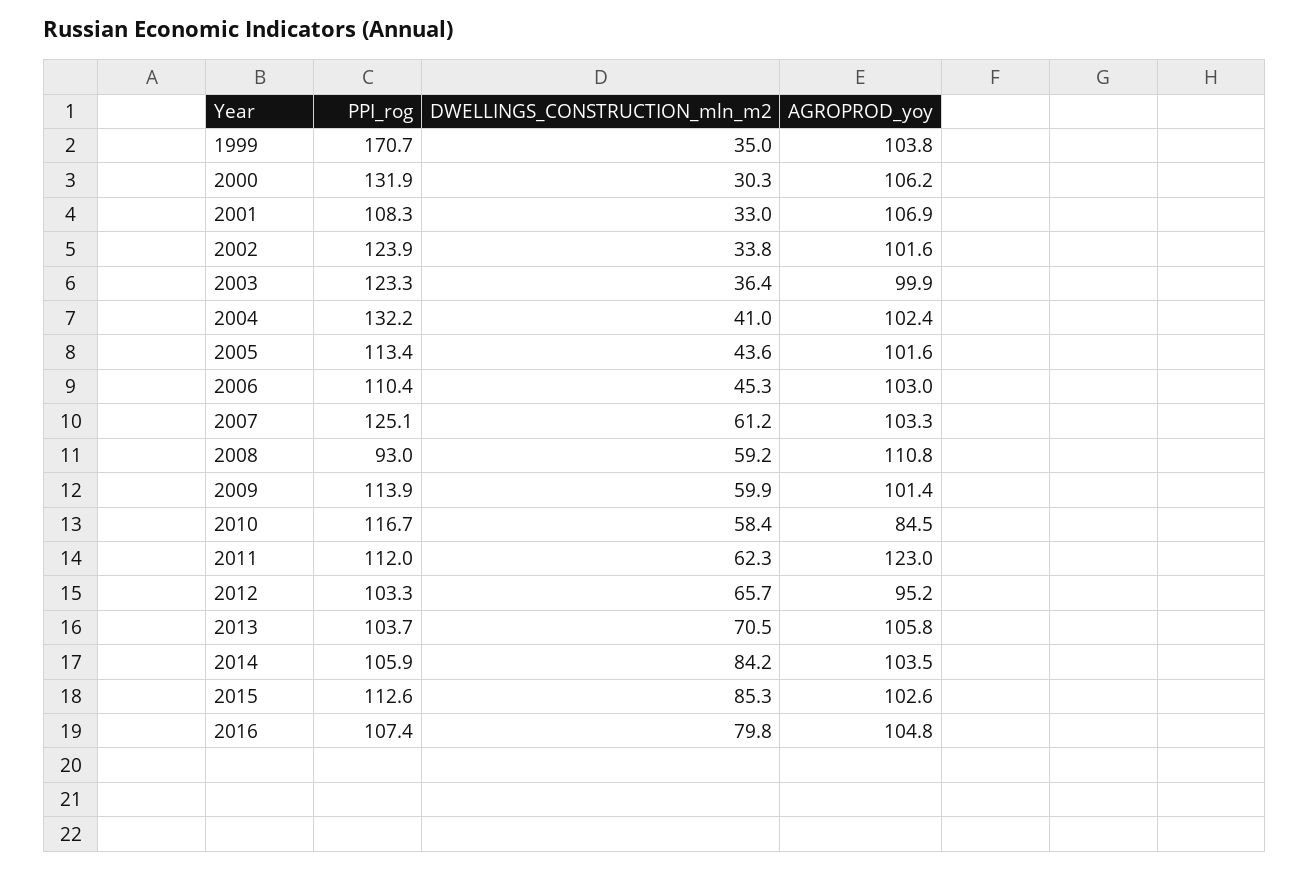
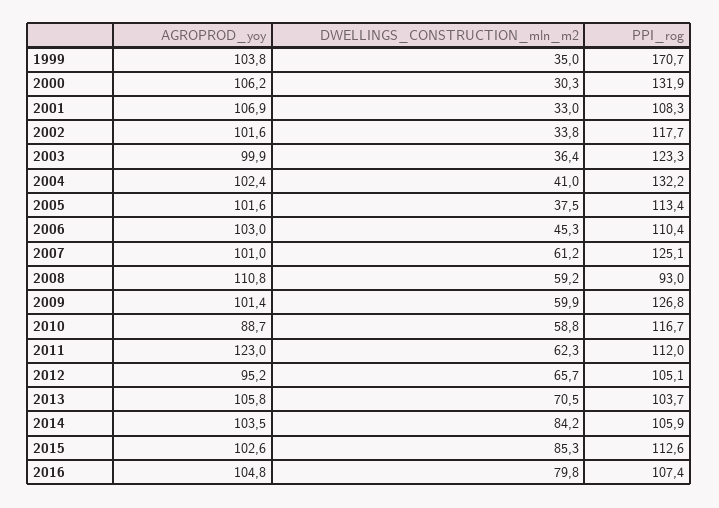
PPI_rog, 2002: 123.9 -> 117.7
DWELLINGS_CONSTRUCTION_mln_m2, 2005: 43.6 -> 37.5
AGROPROD_yoy, 2007: 103.3 -> 101
PPI_rog, 2009: 113.9 -> 126.8
DWELLINGS_CONSTRUCTION_mln_m2, 2010: 58.4 -> 58.8
AGROPROD_yoy, 2010: 84.5 -> 88.7
PPI_rog, 2012: 103.3 -> 105.1

